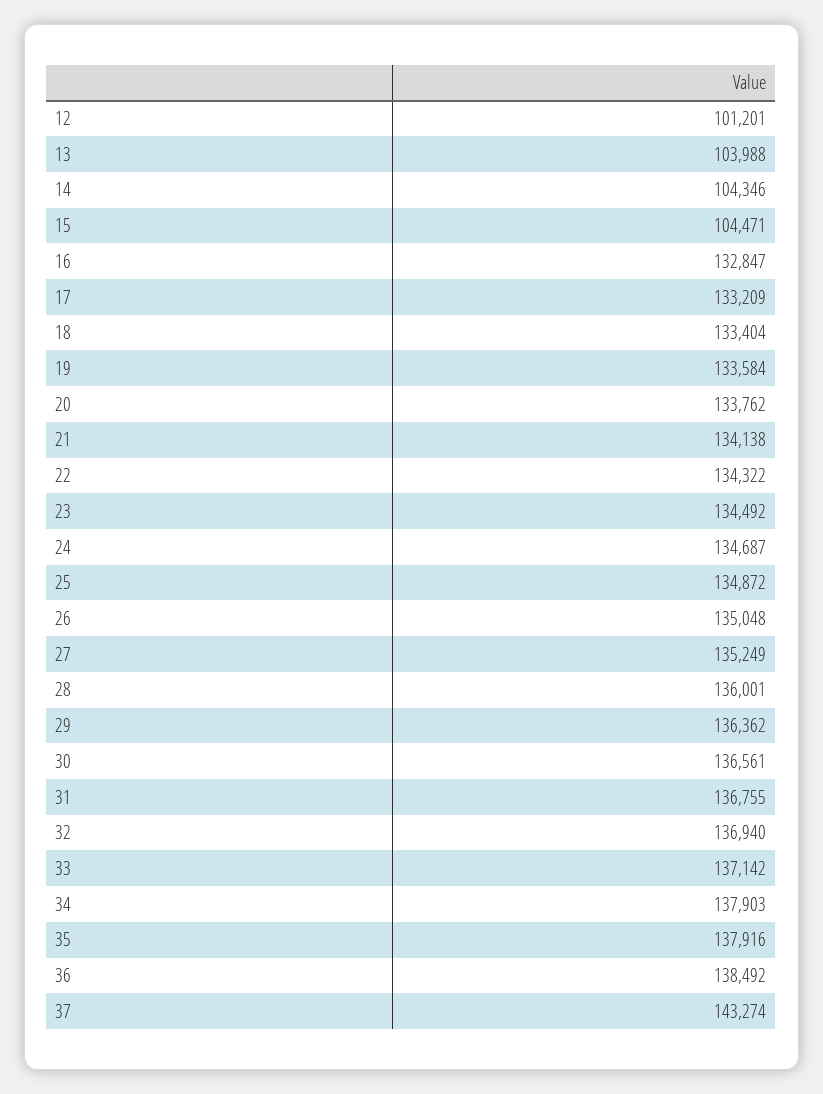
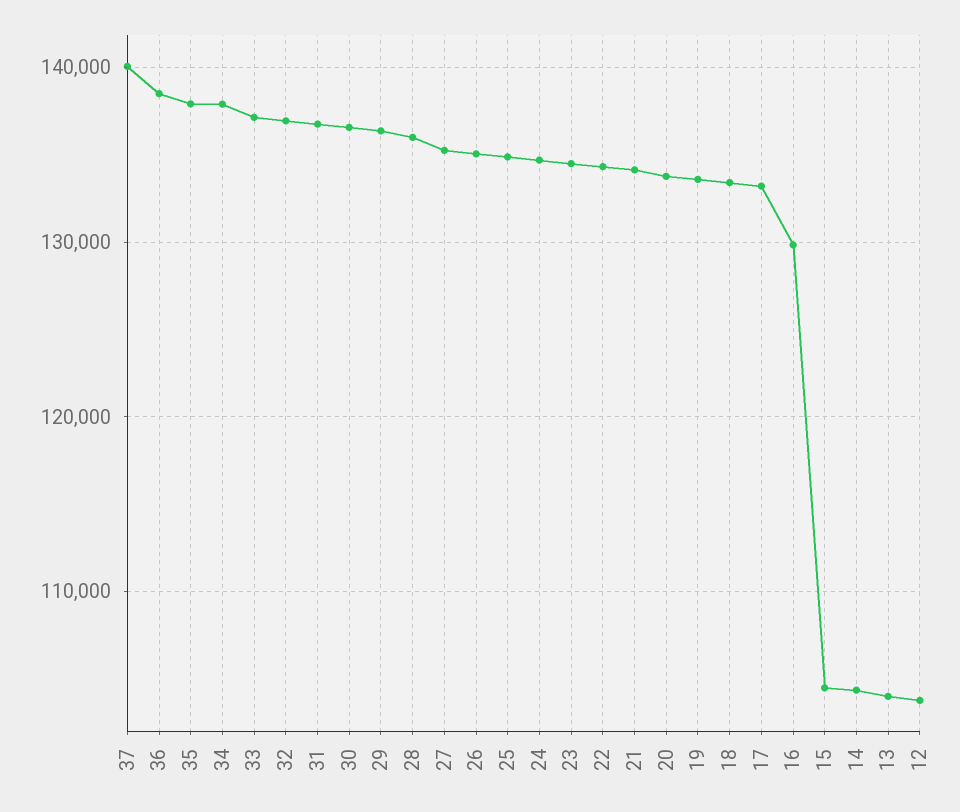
12: 101201 -> 104000
16: 132847 -> 130000
37: 143274 -> 140000

